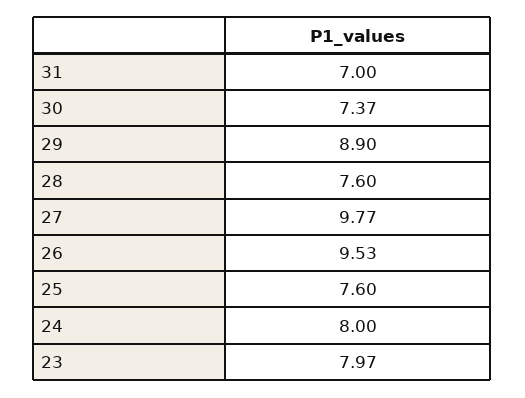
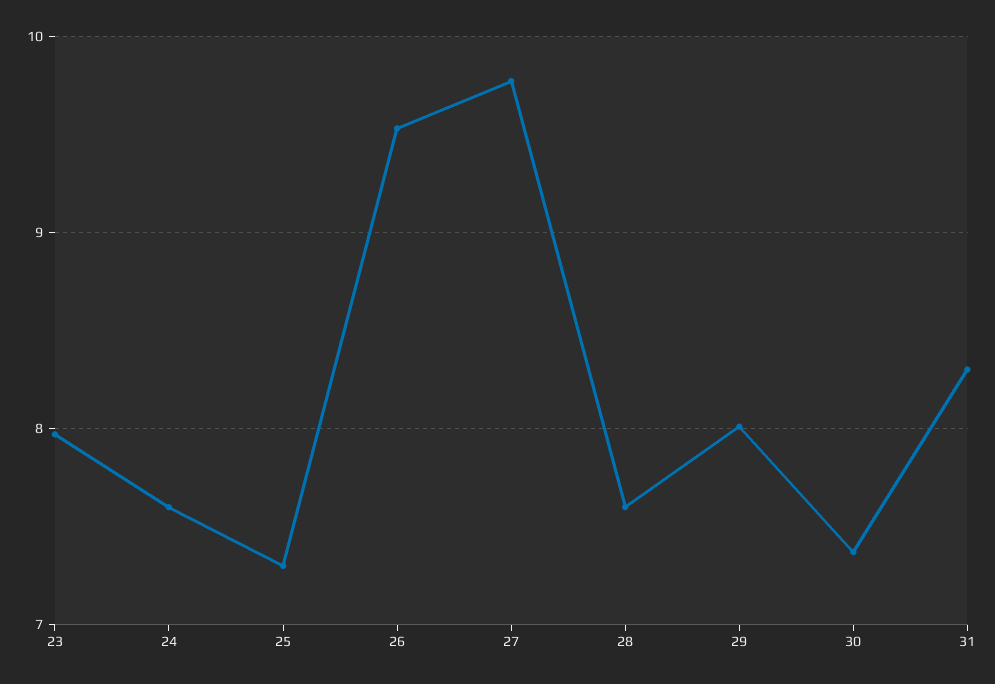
31: 7 -> 8.3
29: 8.9 -> 8
25: 7.6 -> 7.3
24: 8 -> 7.6

